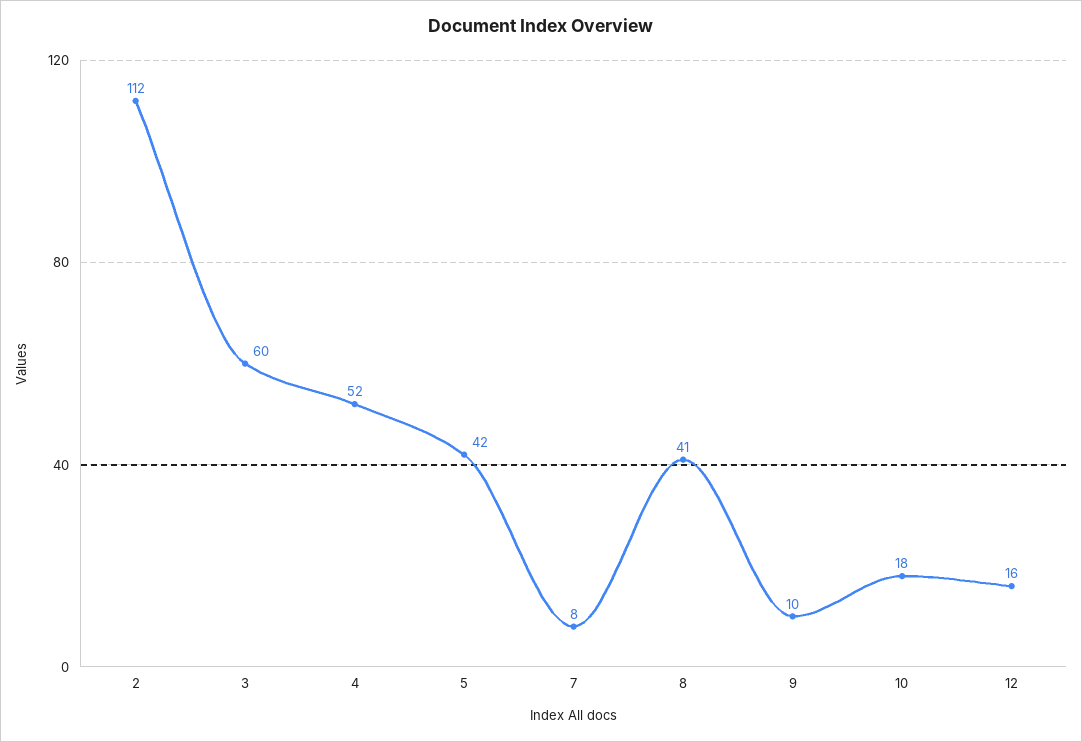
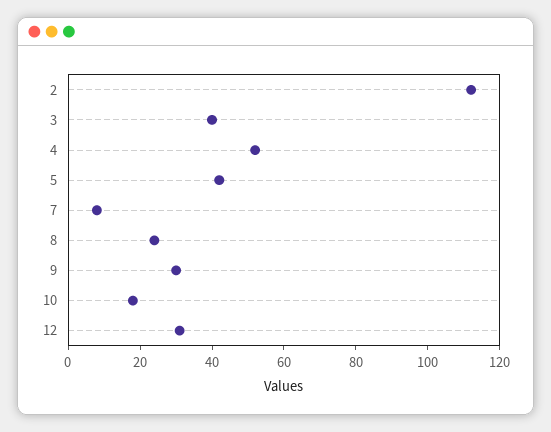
3: 60 -> 40
8: 41 -> 25
9: 10 -> 30
12: 16 -> 30

